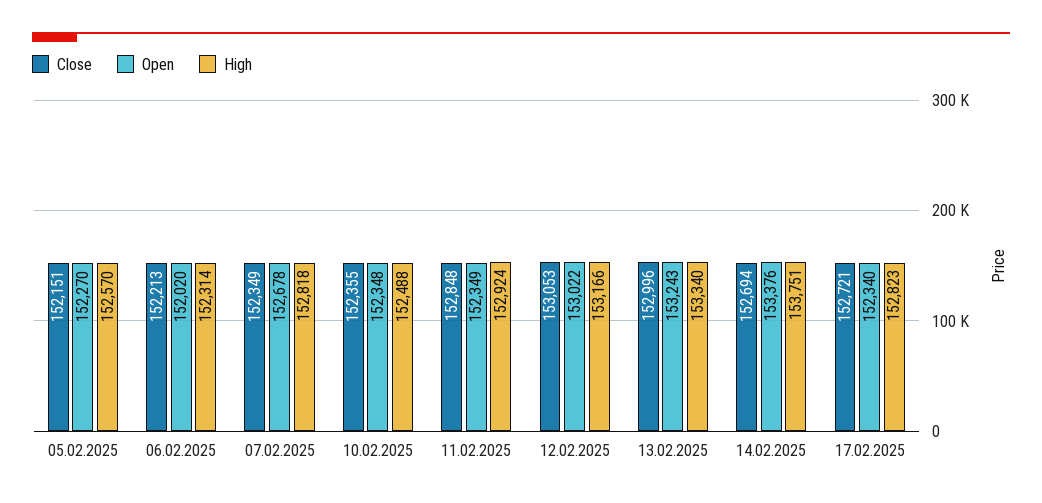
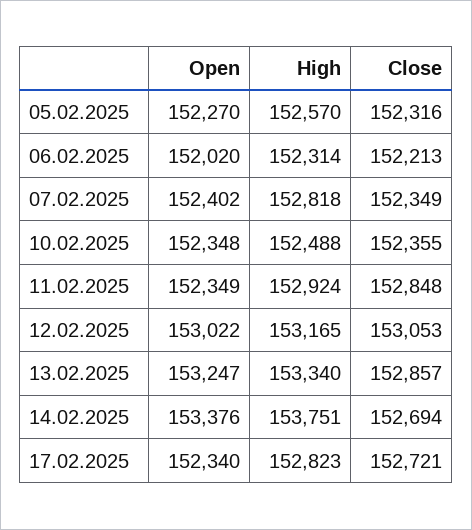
Close, 05.02.2025: 152151 -> 152316
Open, 07.02.2025: 152678 -> 152402
High, 12.02.2025: 153166 -> 153165
Close, 13.02.2025: 152996 -> 152857
Open, 13.02.2025: 153243 -> 153247

